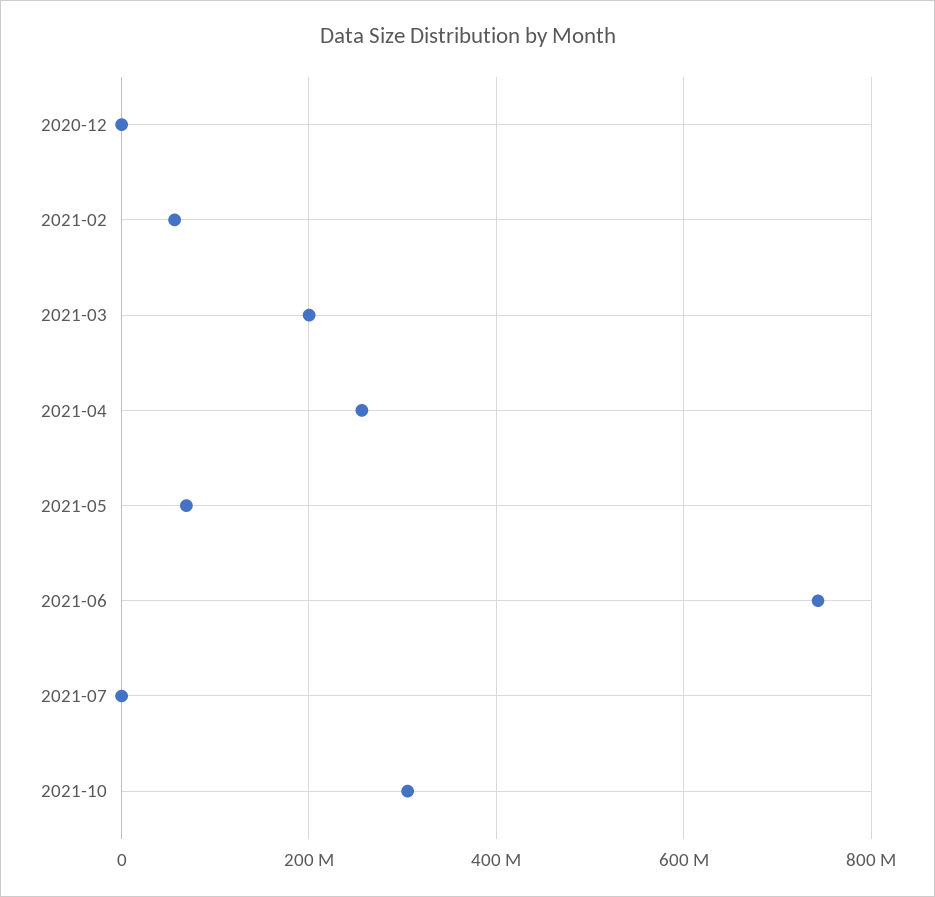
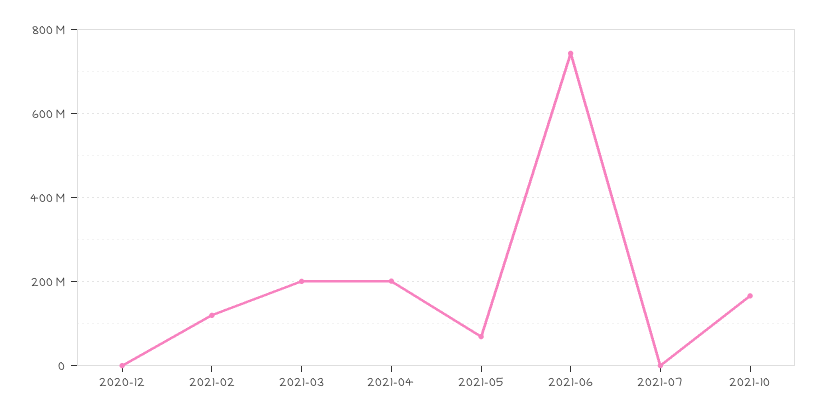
2021-02: 60000000 -> 120000000
2021-04: 260000000 -> 200000000
2021-10: 300000000 -> 160000000

